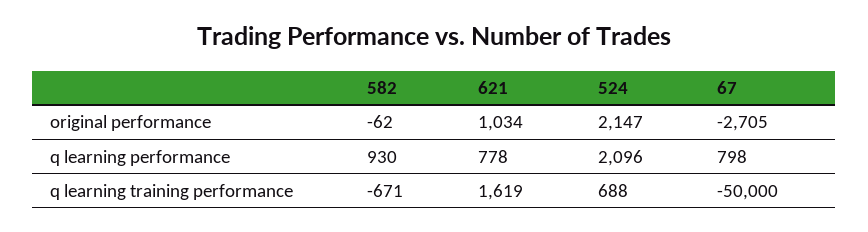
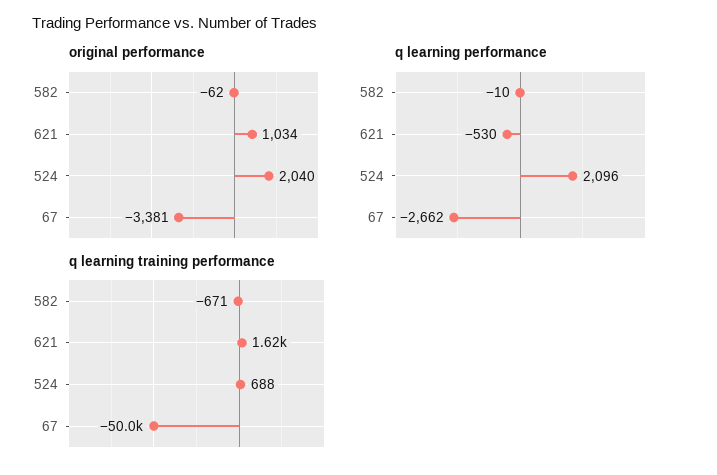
original performance, 524: 2147 -> 2040
original performance, 67: -2705 -> -3381
q learning performance, 582: 930 -> -10
q learning performance, 621: 778 -> -530
q learning performance, 67: 798 -> -2662

